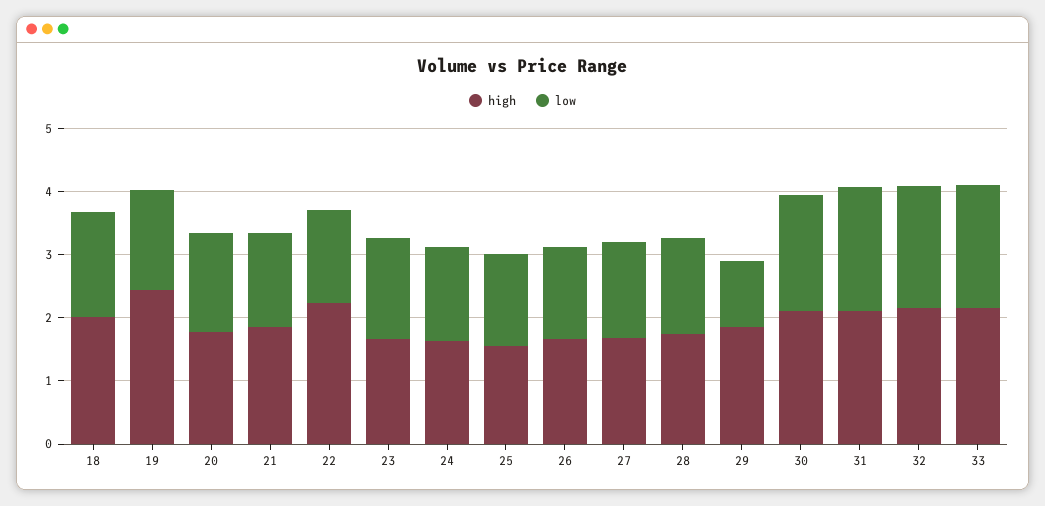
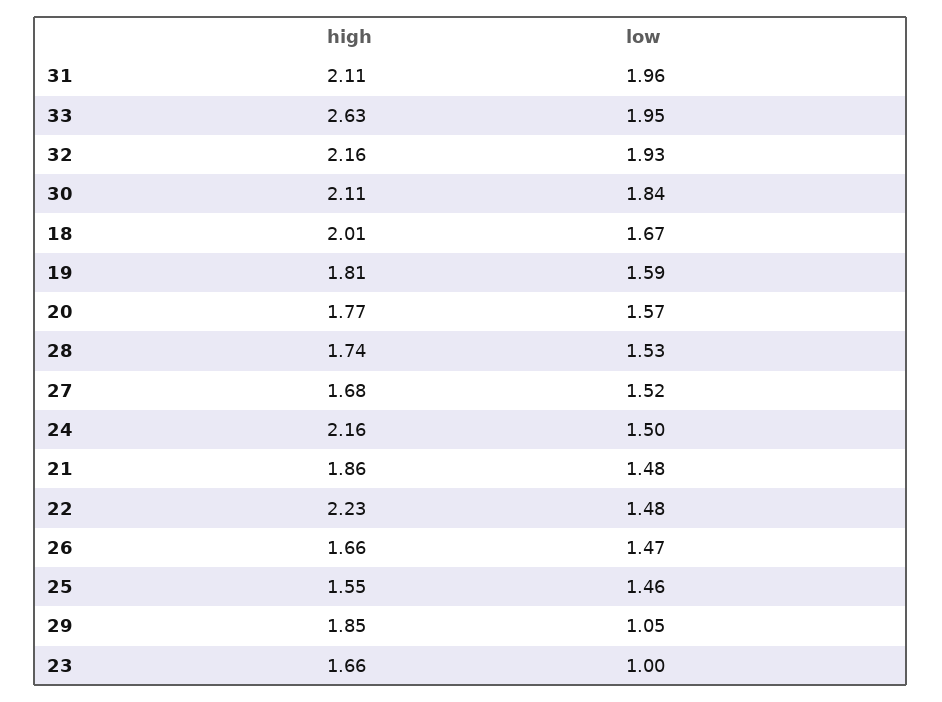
high, 19: 2.4 -> 1.81
low, 23: 1.6 -> 1
high, 24: 1.6 -> 2.16
high, 33: 2.2 -> 2.63

